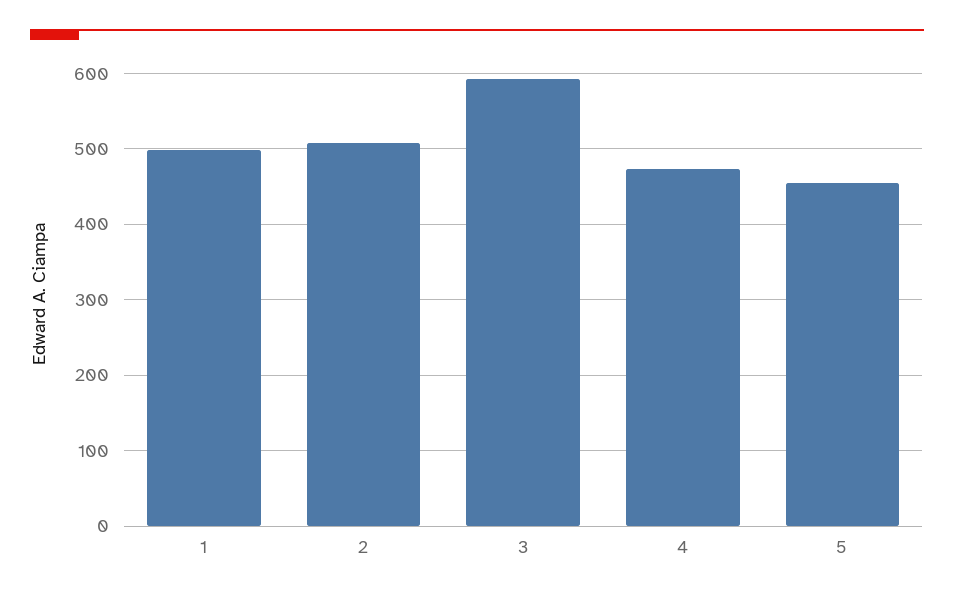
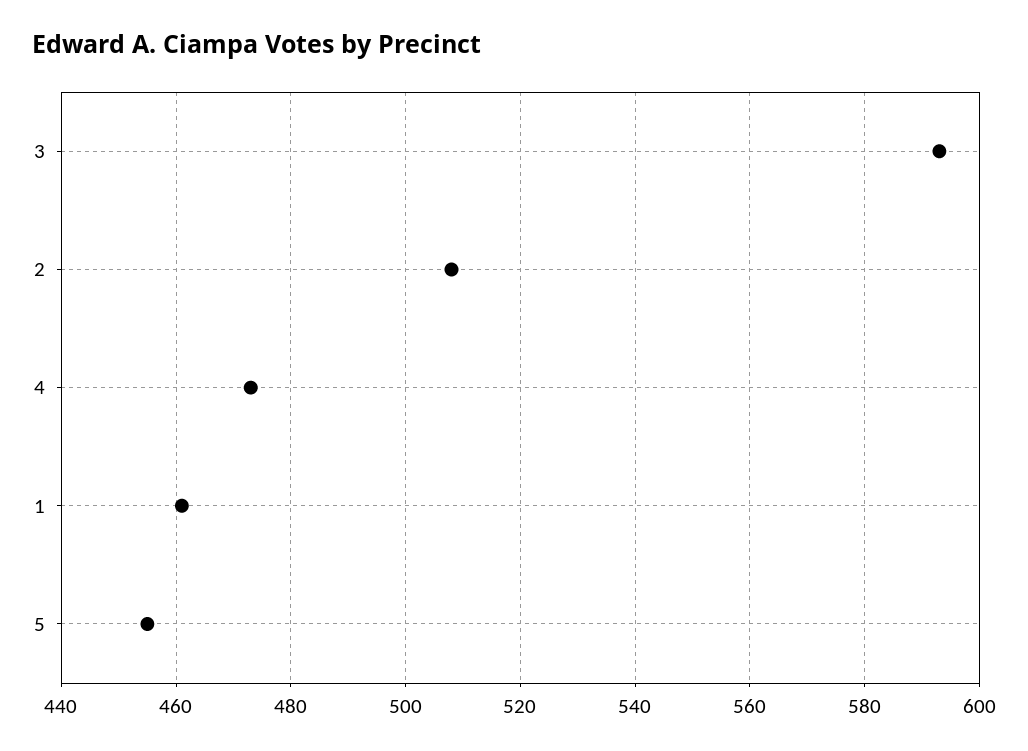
1: 500 -> 460

